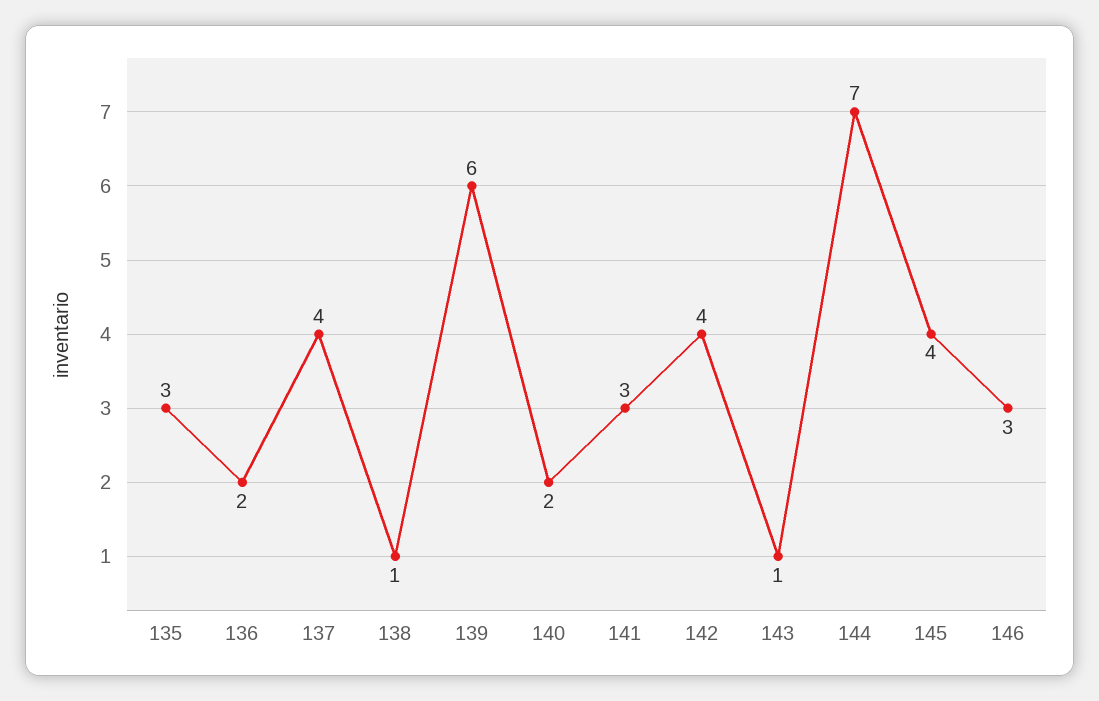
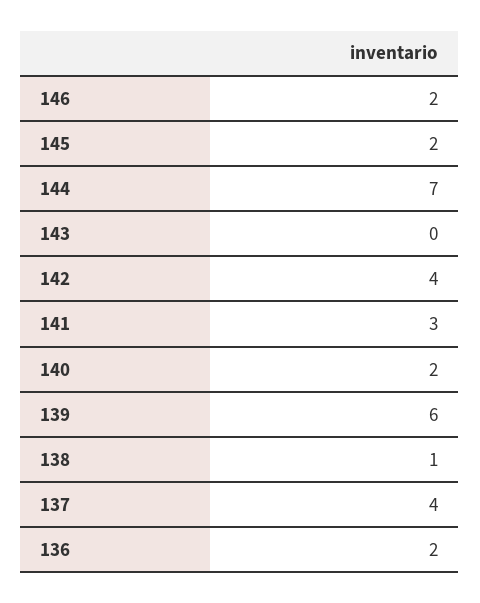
135: 3 -> none
143: 1 -> 0
145: 4 -> 2
146: 3 -> 2

